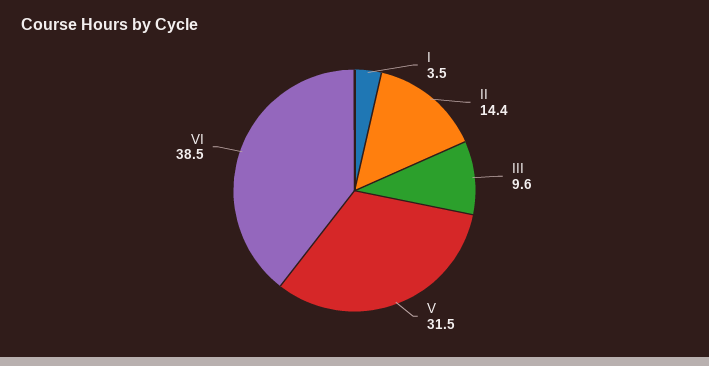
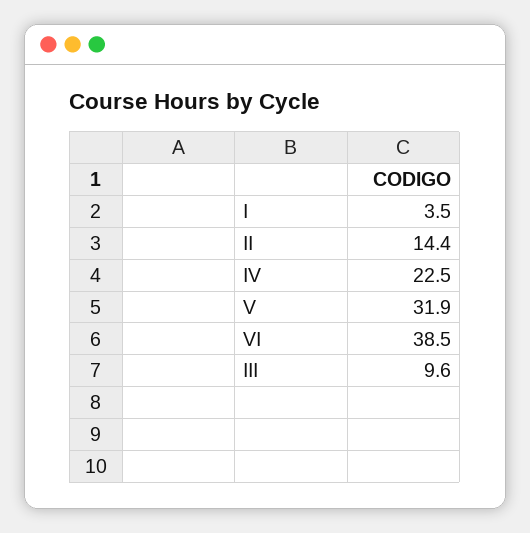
V: 31.5 -> 31.9
IV: none -> 22.5

